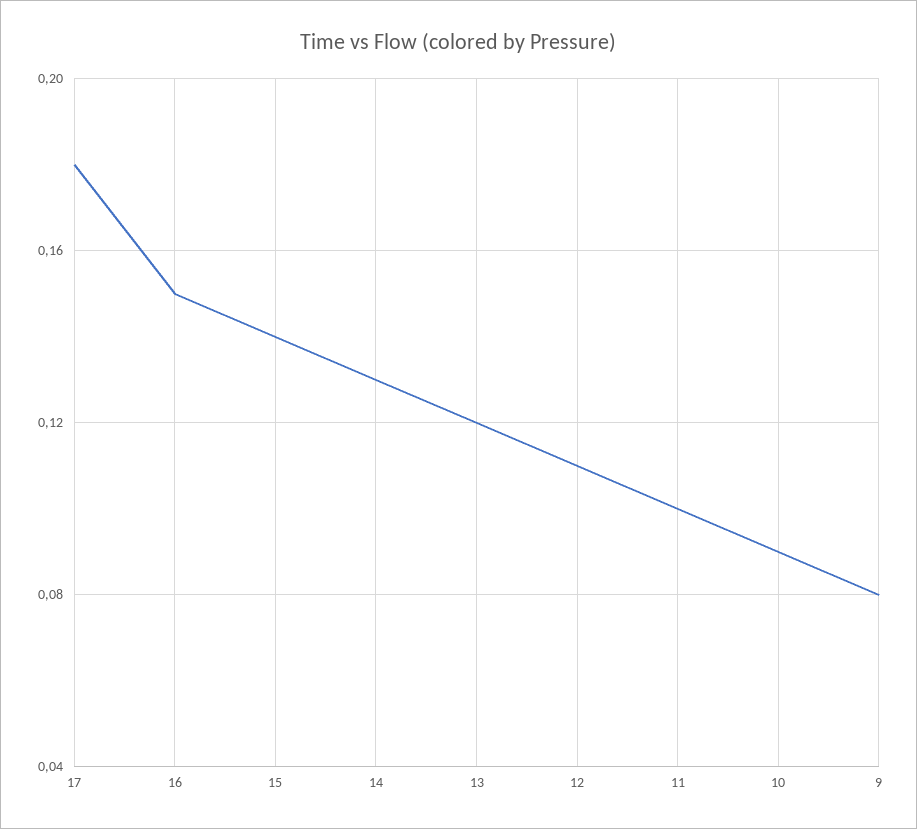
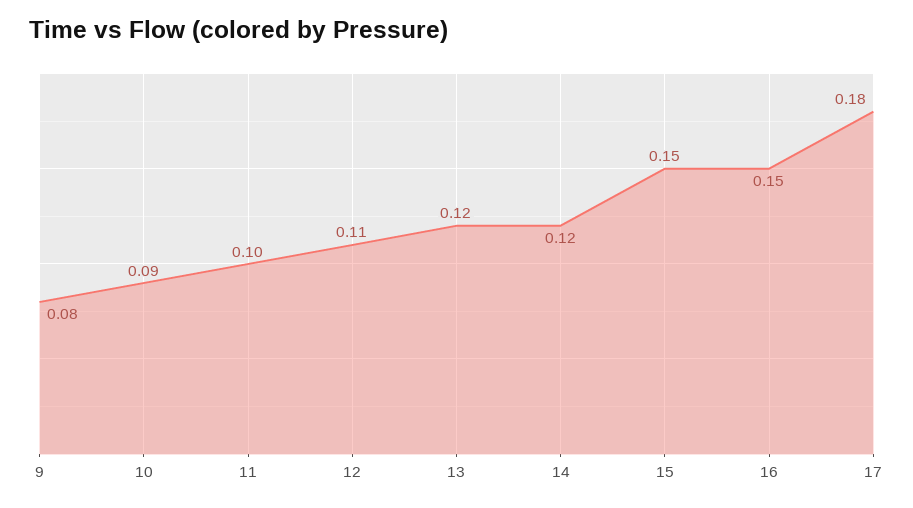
15: 0.14 -> 0.15
14: 0.13 -> 0.12

